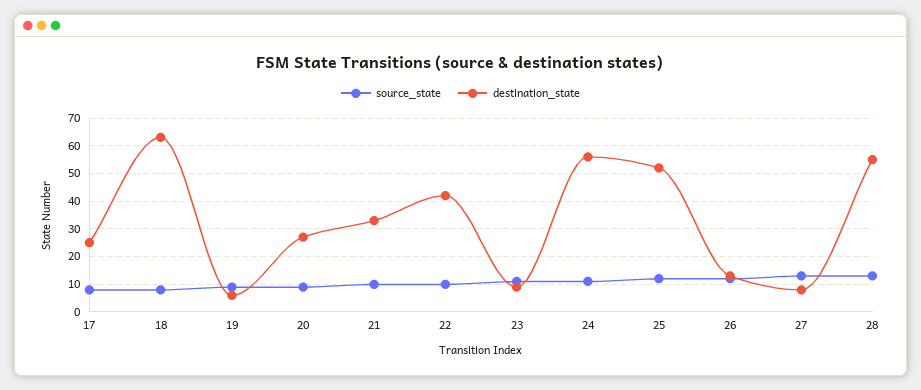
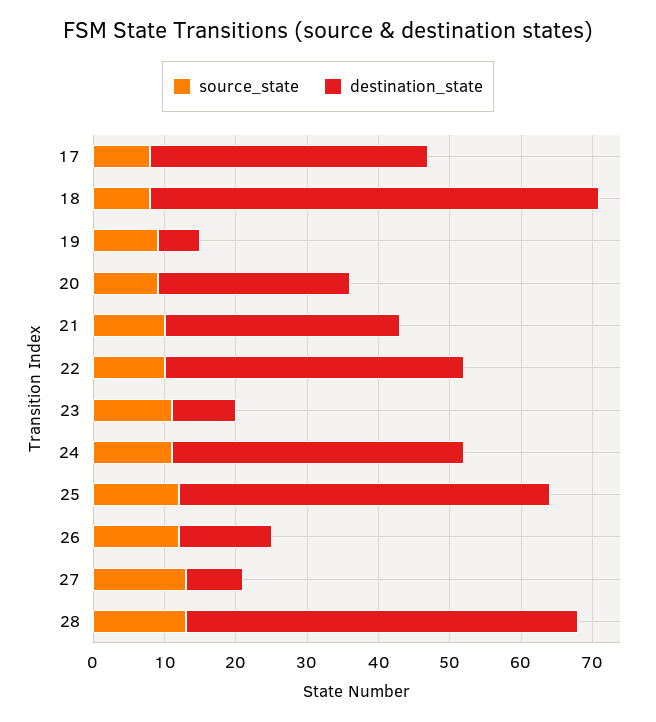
destination_state, 17: 25 -> 40
destination_state, 24: 55 -> 40

